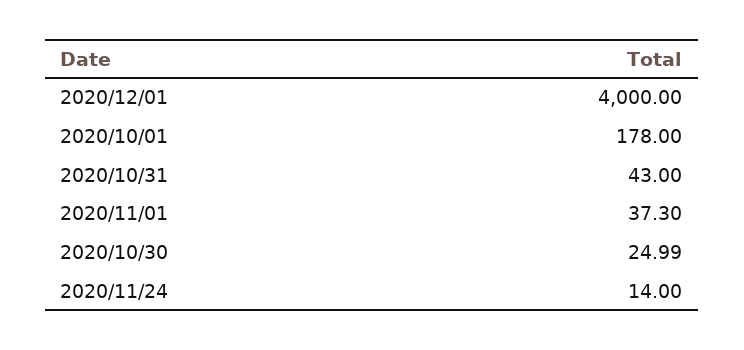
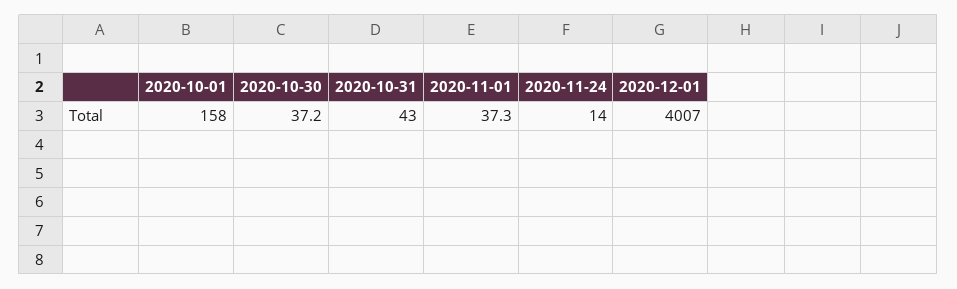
2020/12/01: 4000 -> 4007
2020/10/01: 178 -> 158
2020/10/30: 24.99 -> 37.2

